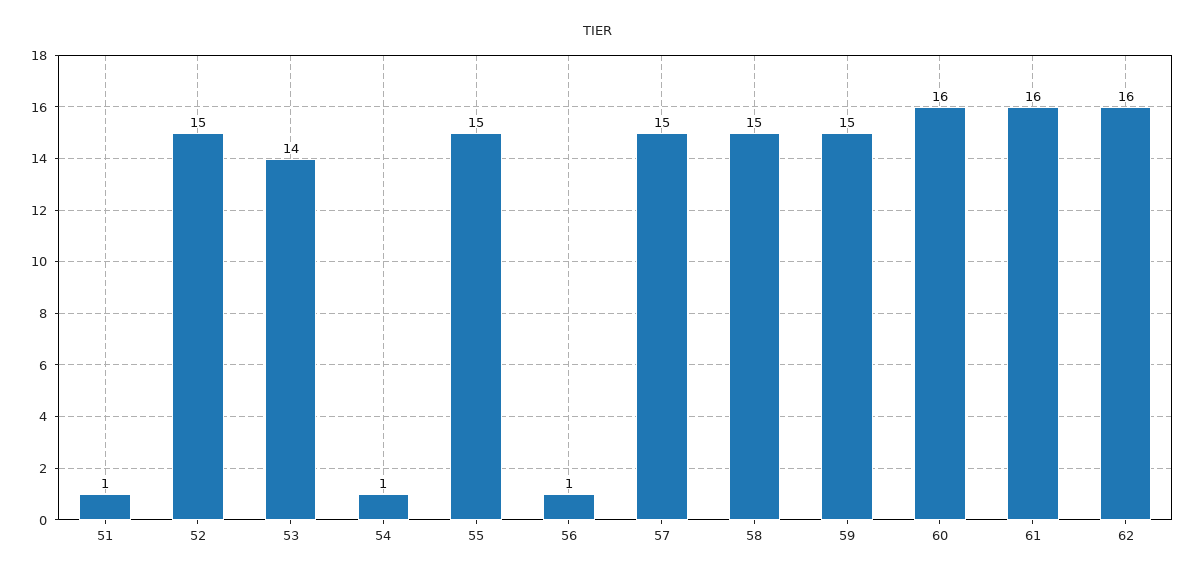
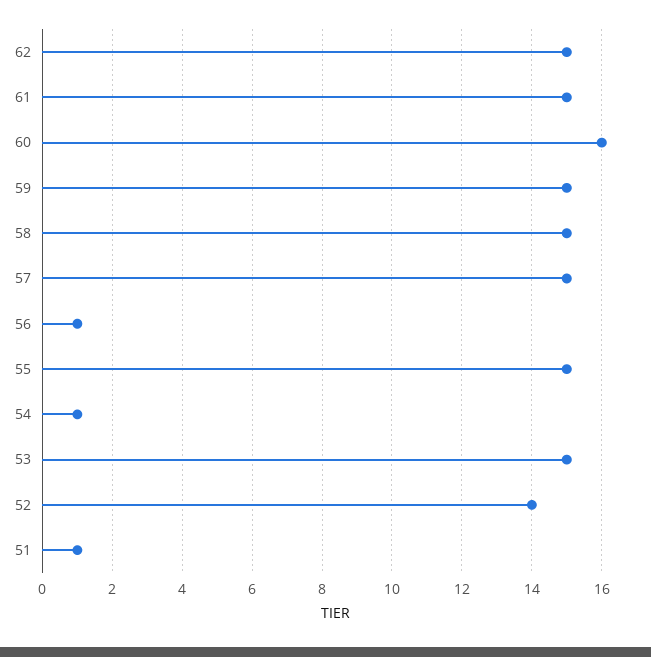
52: 15 -> 14
53: 14 -> 15
61: 16 -> 15
62: 16 -> 15

